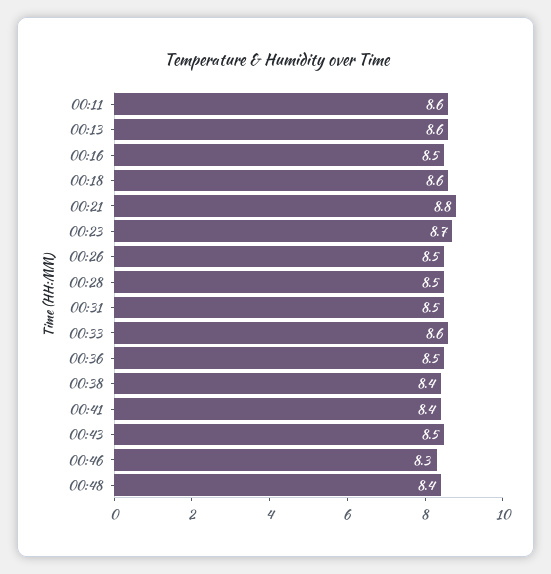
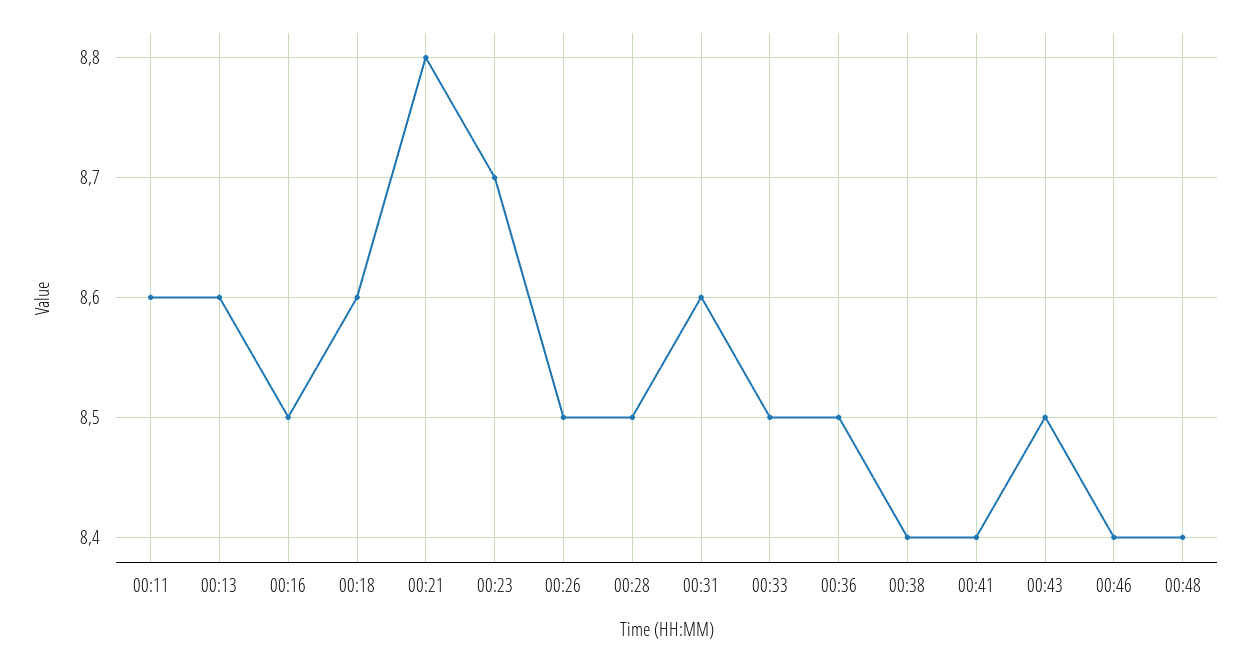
00:31: 8.5 -> 8.6
00:33: 8.6 -> 8.5
00:46: 8.3 -> 8.4

